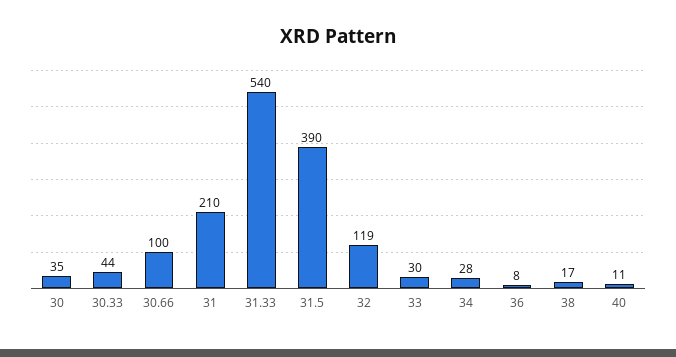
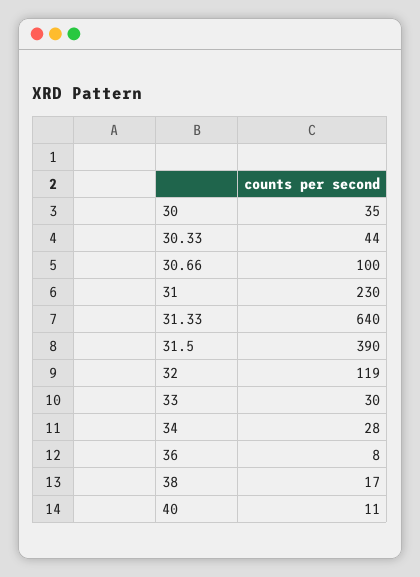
31: 210 -> 230
31.33: 540 -> 640

